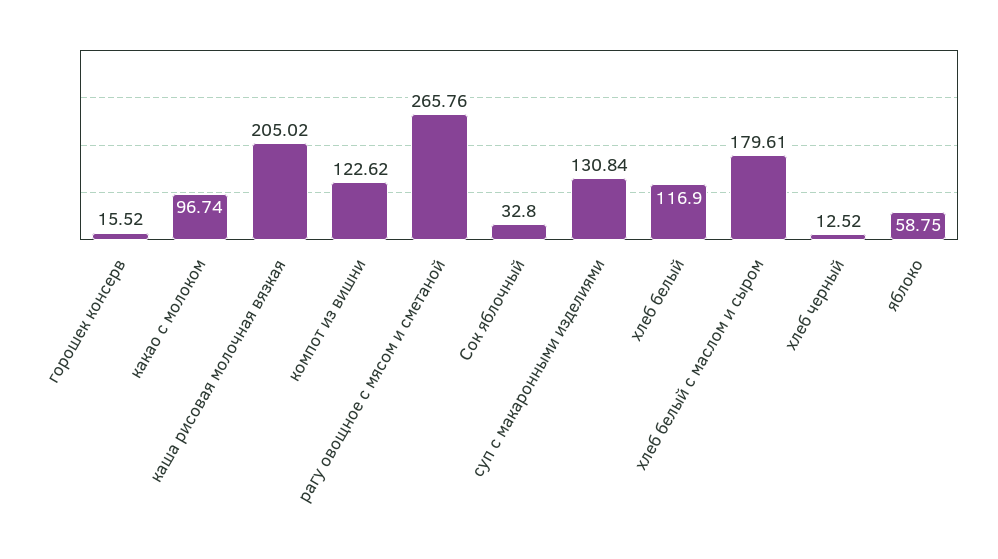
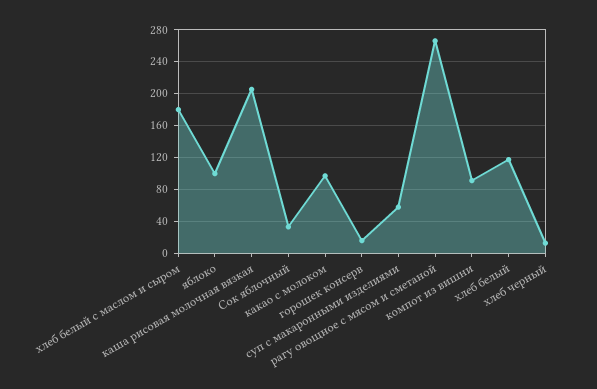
компот из вишни: 122.62 -> 90
суп с макаронными изделиями: 130.84 -> 60
яблоко: 58.75 -> 100

